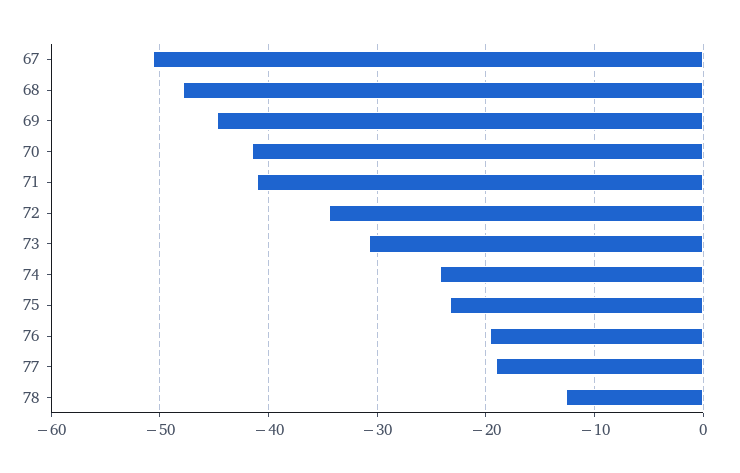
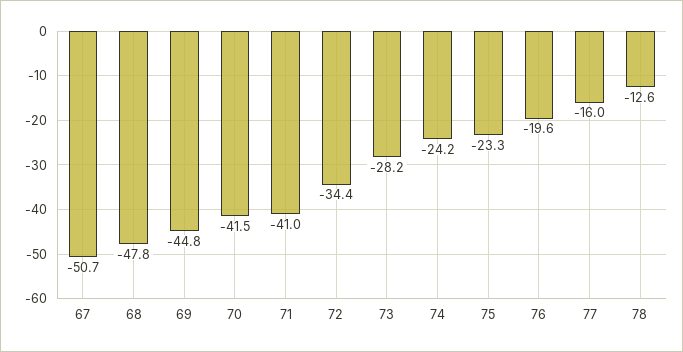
73: -31 -> -28.2
77: -19 -> -16

